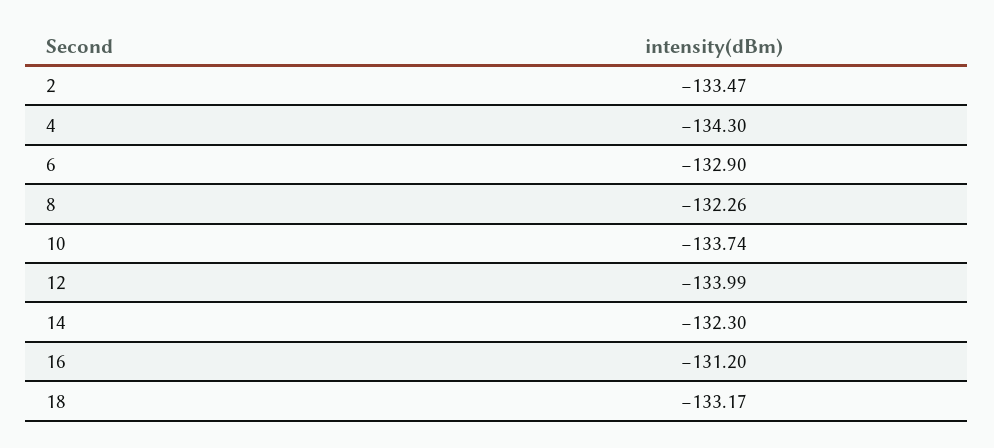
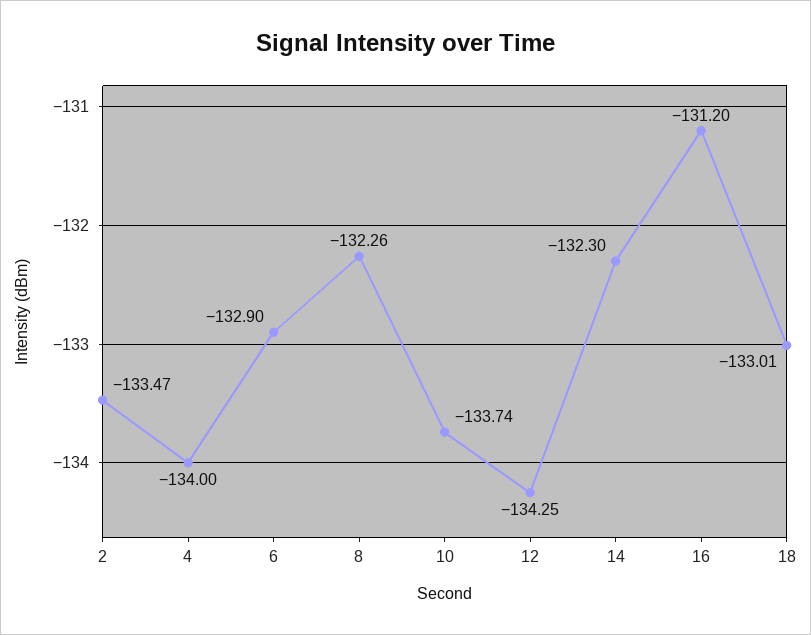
4: -134.3 -> -134
12: -133.99 -> -134.25
18: -133.17 -> -133.01

